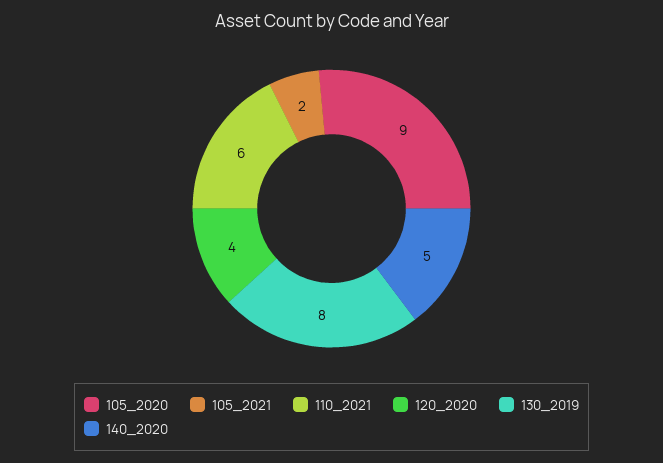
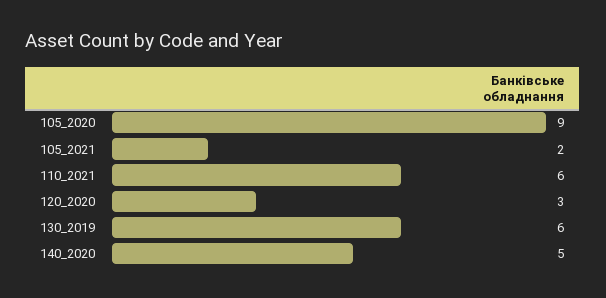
120_2020: 4 -> 3
130_2019: 8 -> 6

